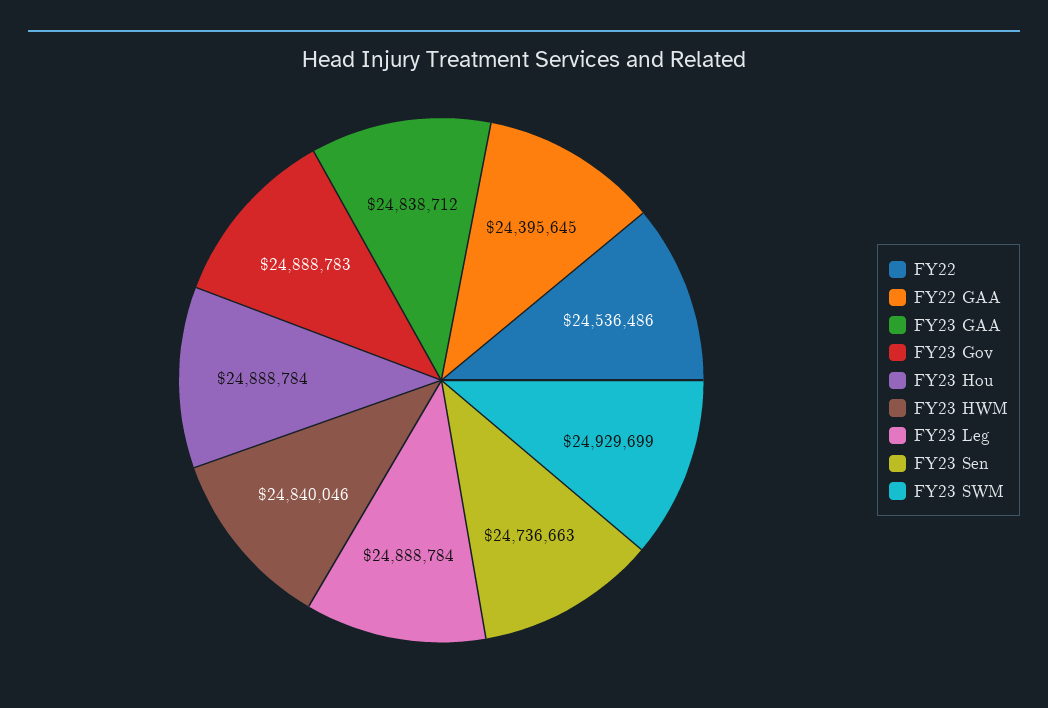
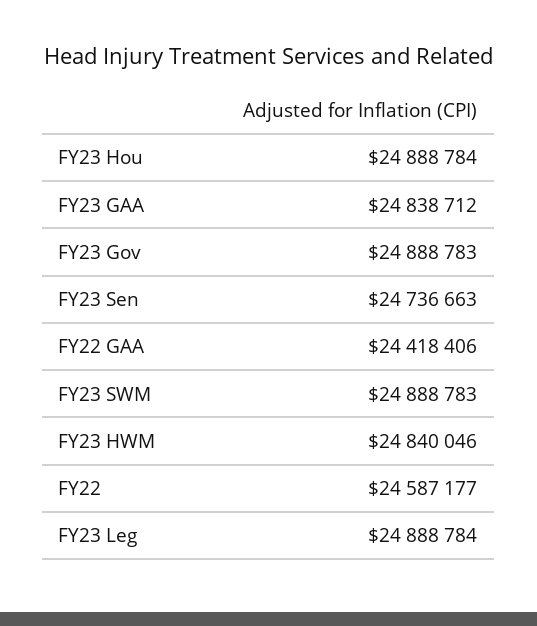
FY22: 24536486 -> 24587177
FY22 GAA: 24395645 -> 24418406
FY23 SWM: 24929699 -> 24888783

